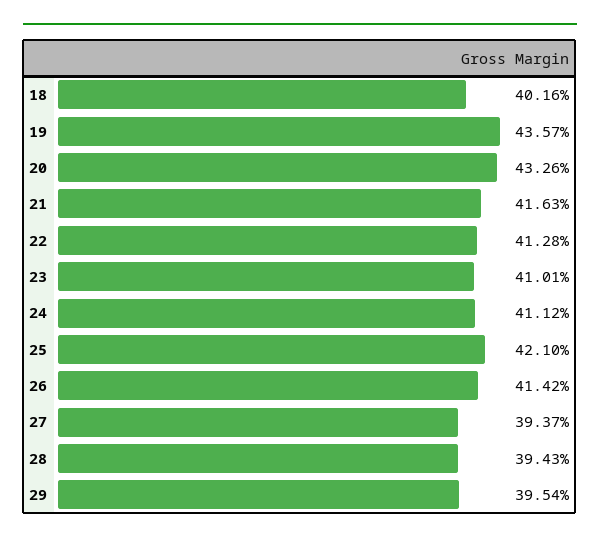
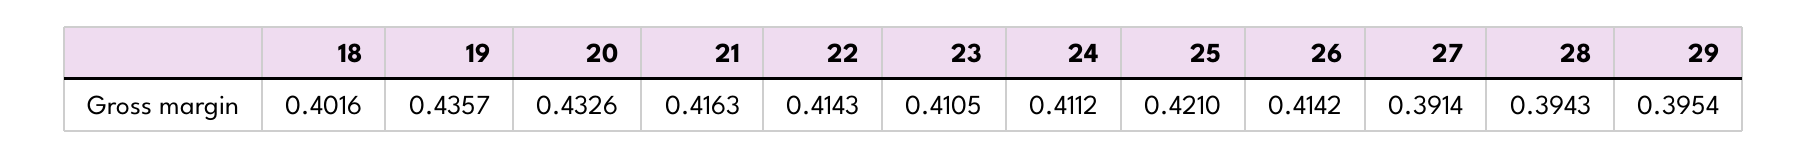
22: 0.4128 -> 0.4143
23: 0.4101 -> 0.4105
27: 0.3937 -> 0.3914

